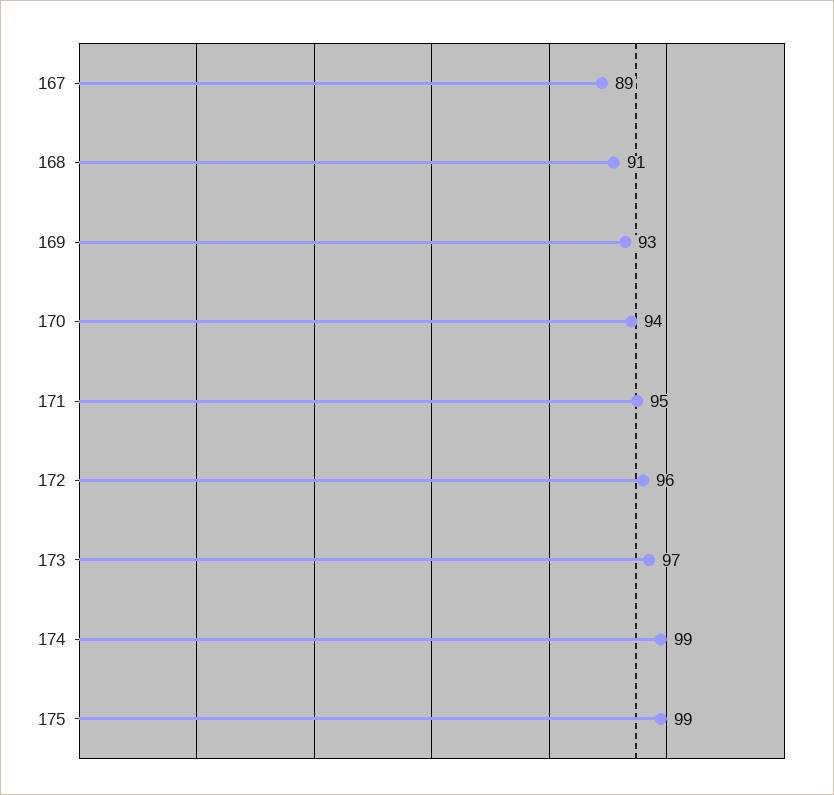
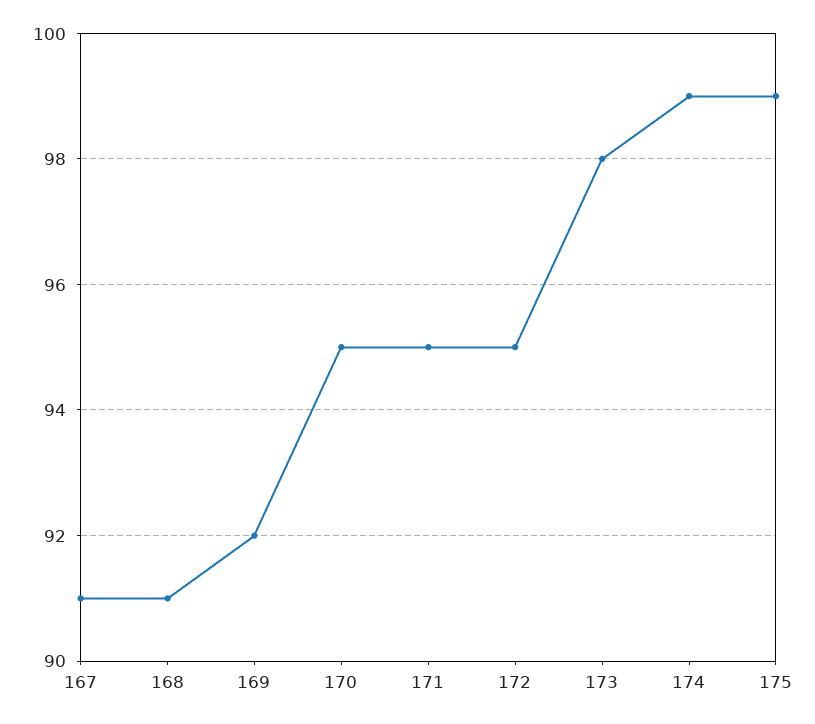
167: 89 -> 91
169: 93 -> 92
170: 94 -> 95
172: 96 -> 95
173: 97 -> 98

